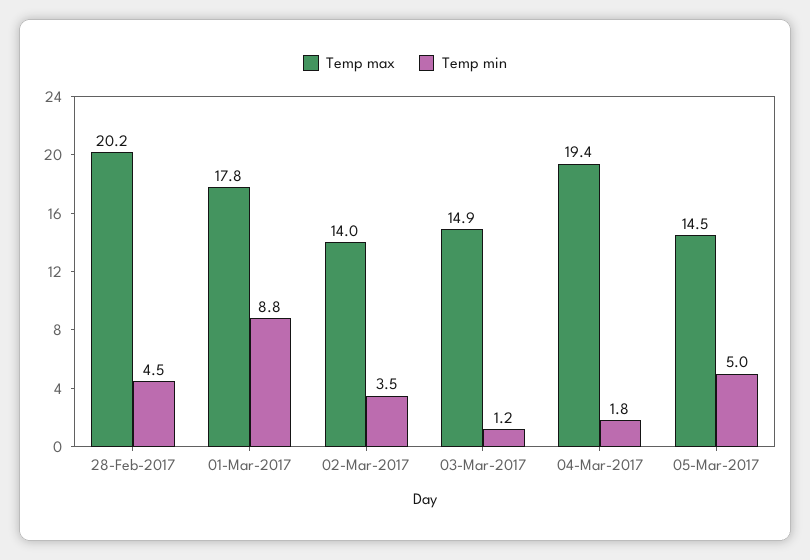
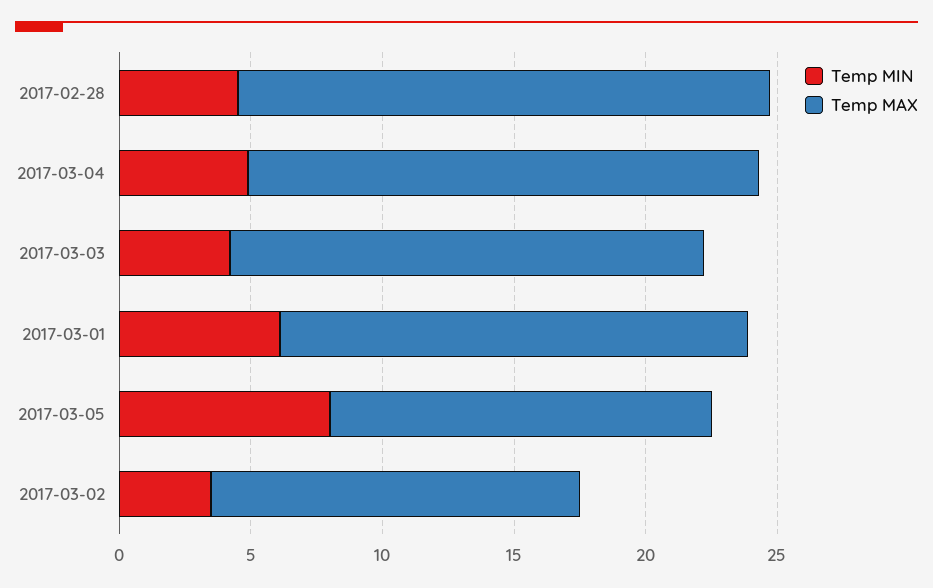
Temp min, 01-Mar-2017: 8.8 -> 6
Temp max, 03-Mar-2017: 14.9 -> 18
Temp min, 03-Mar-2017: 1.2 -> 4
Temp min, 04-Mar-2017: 1.8 -> 5
Temp min, 05-Mar-2017: 5 -> 8

